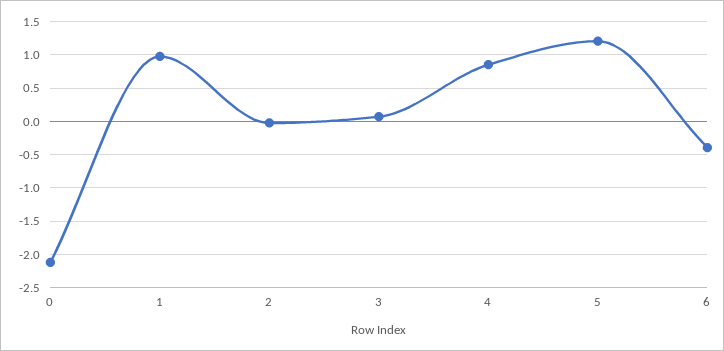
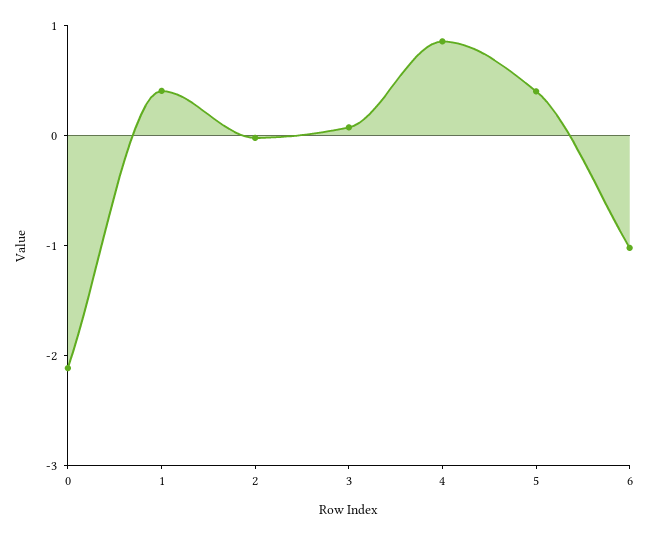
1: 1 -> 0.4
5: 1.2 -> 0.4
6: -0.4 -> -1

